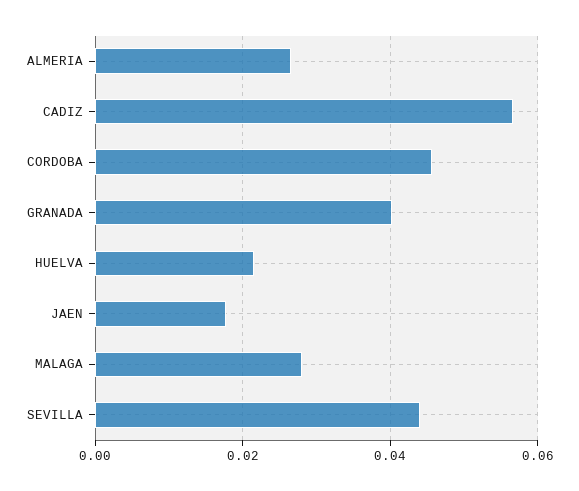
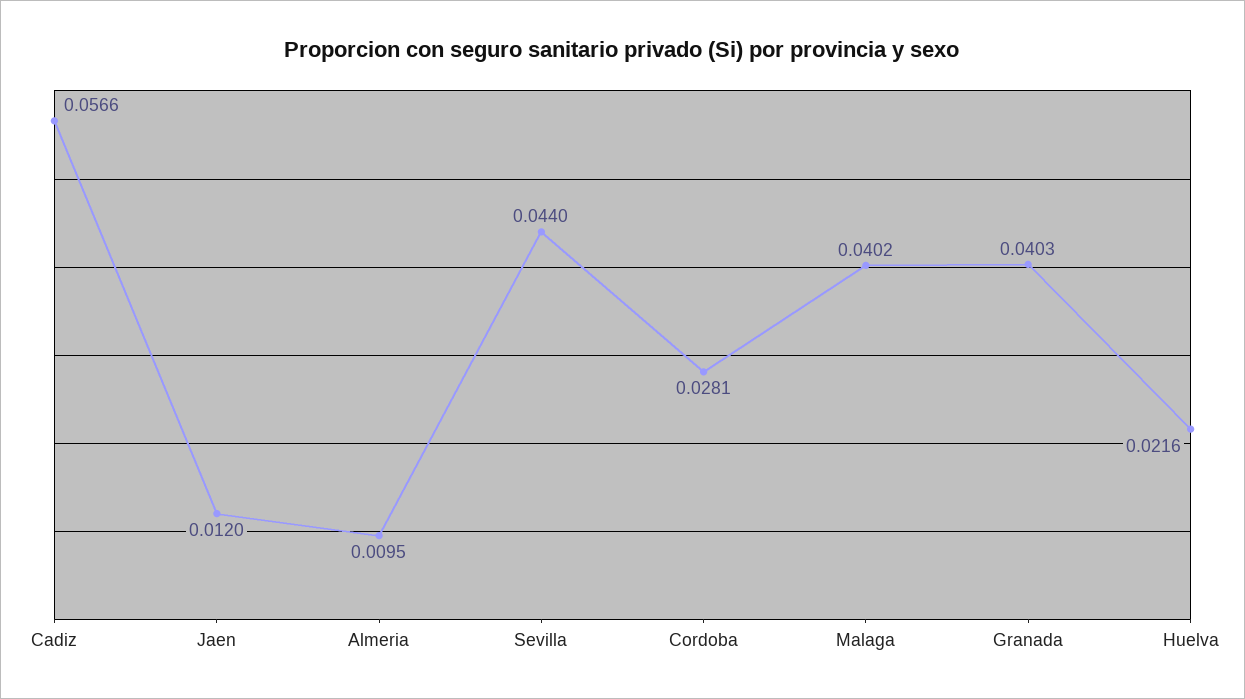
ALMERIA: 0.026 -> 0.0095
CORDOBA: 0.046 -> 0.0281
JAEN: 0.018 -> 0.012
MALAGA: 0.028 -> 0.0402

